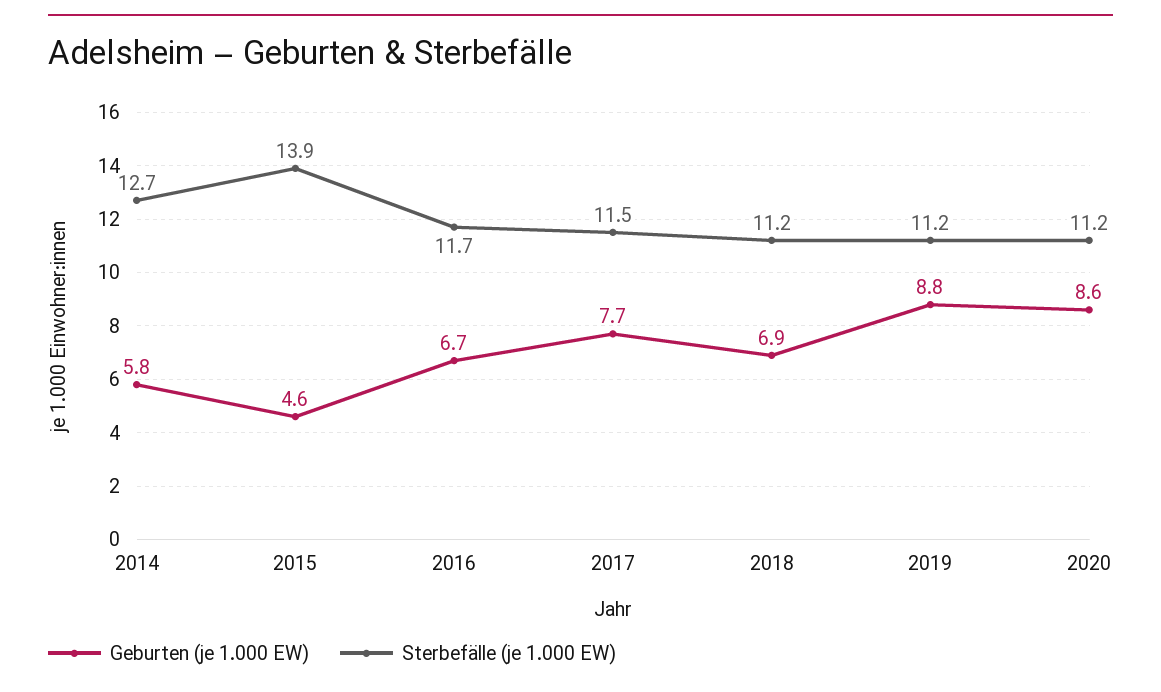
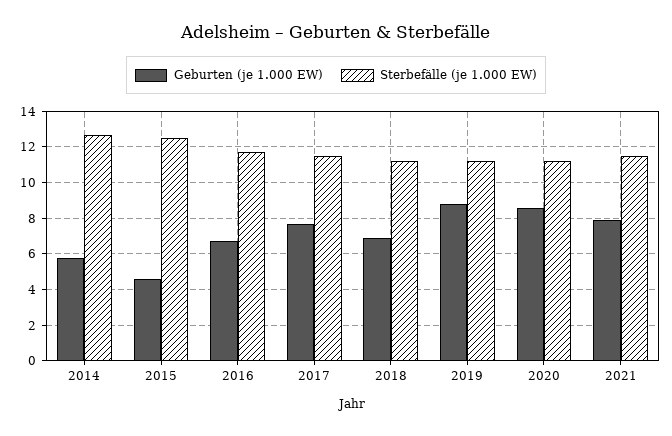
Sterbefälle (je 1.000 EW), 2015: 13.9 -> 12.5
Geburten (je 1.000 EW), 2021: none -> 8
Sterbefälle (je 1.000 EW), 2021: none -> 11.5

